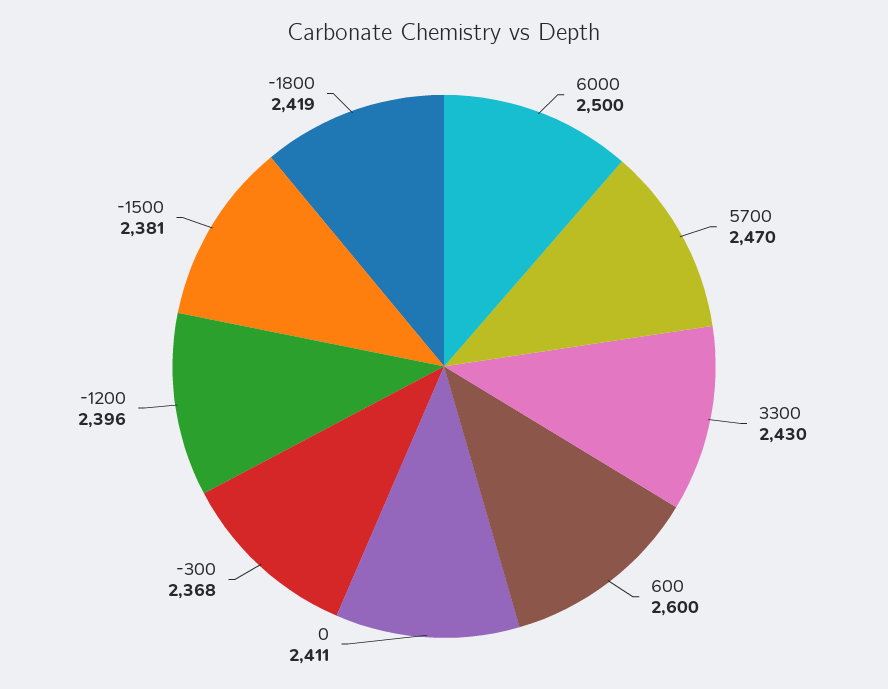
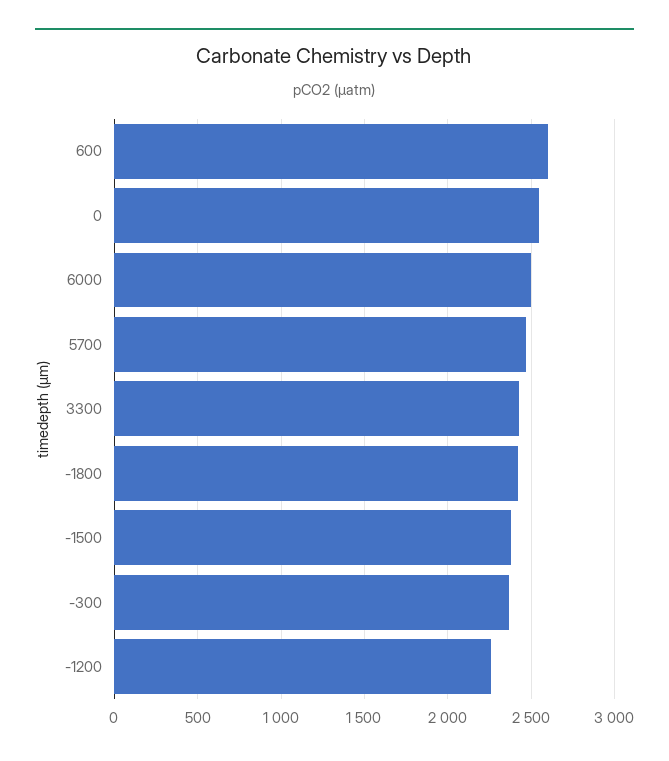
0: 2411 -> 2550
-1200: 2396 -> 2250

